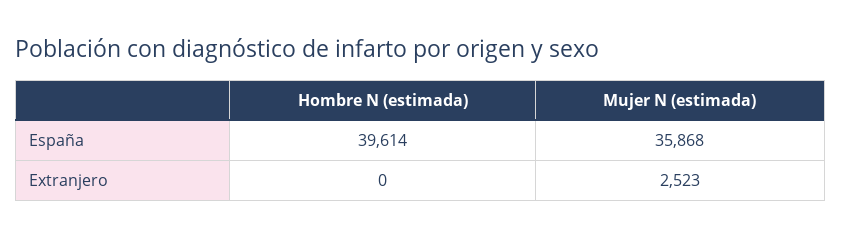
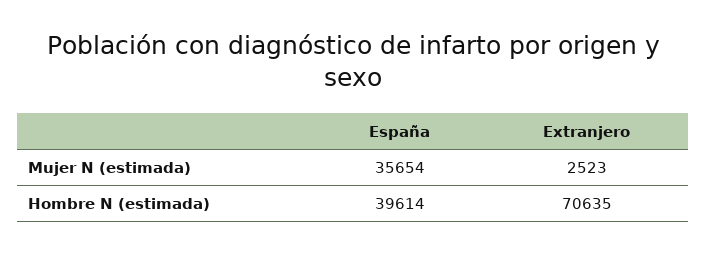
Mujer N (estimada), España: 35868 -> 35654
Hombre N (estimada), Extranjero: 0 -> 70635

